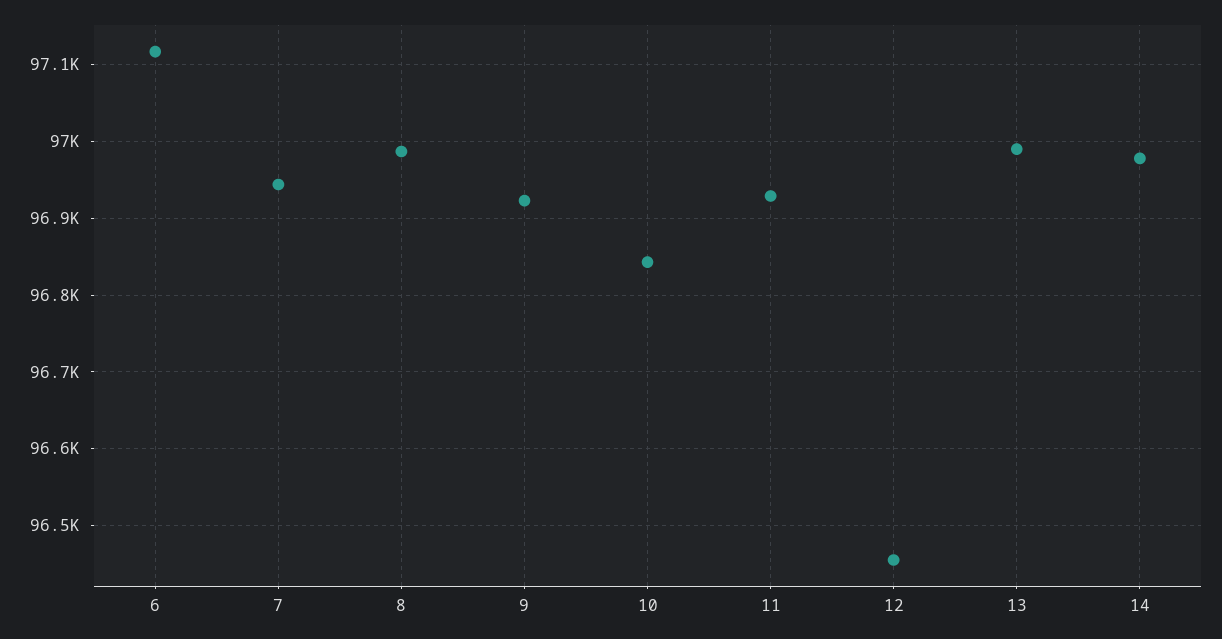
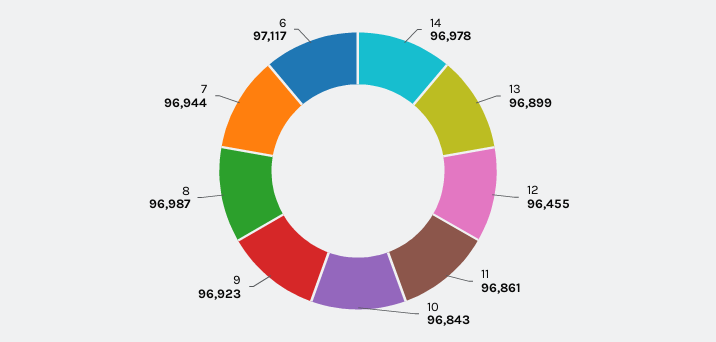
11: 96930 -> 96861
13: 96990 -> 96899

